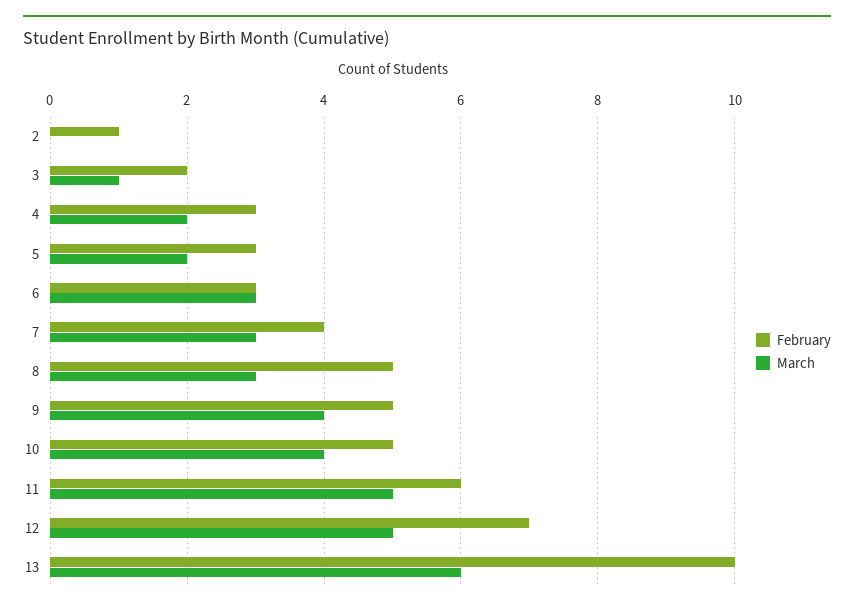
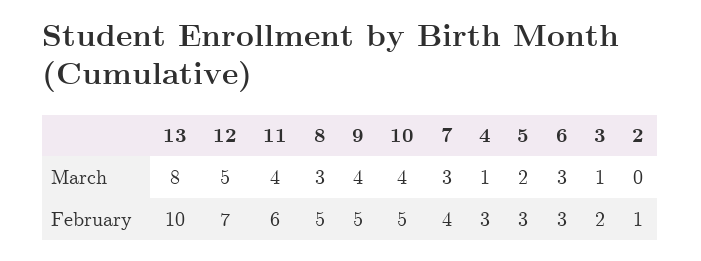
March, 4: 2 -> 1
March, 11: 5 -> 4
March, 13: 6 -> 8

